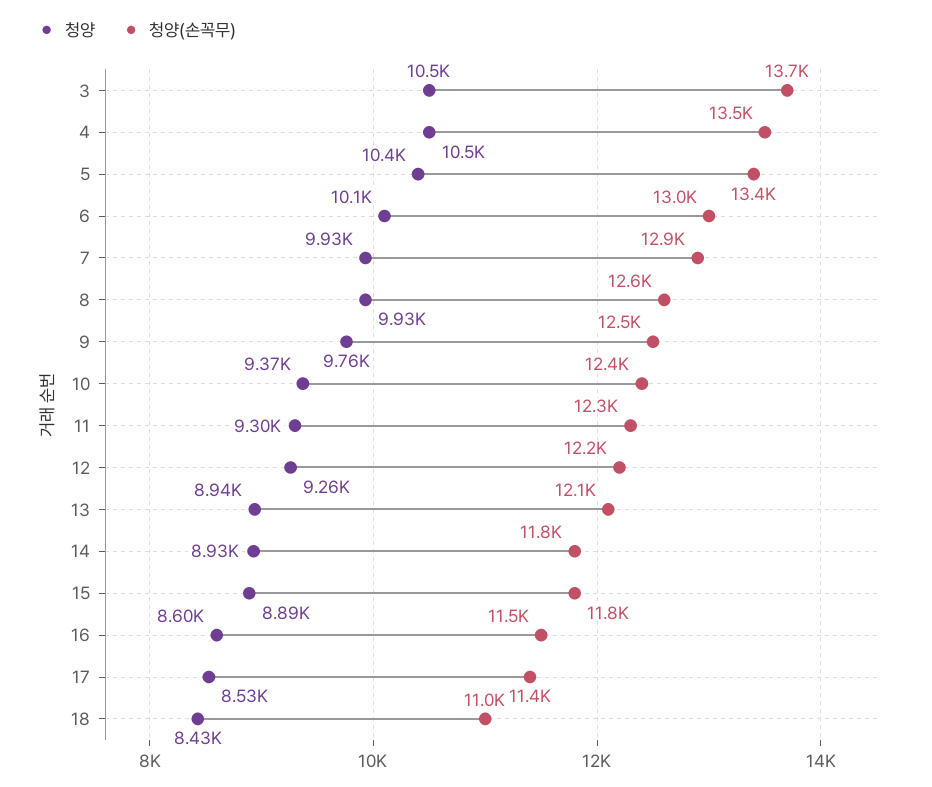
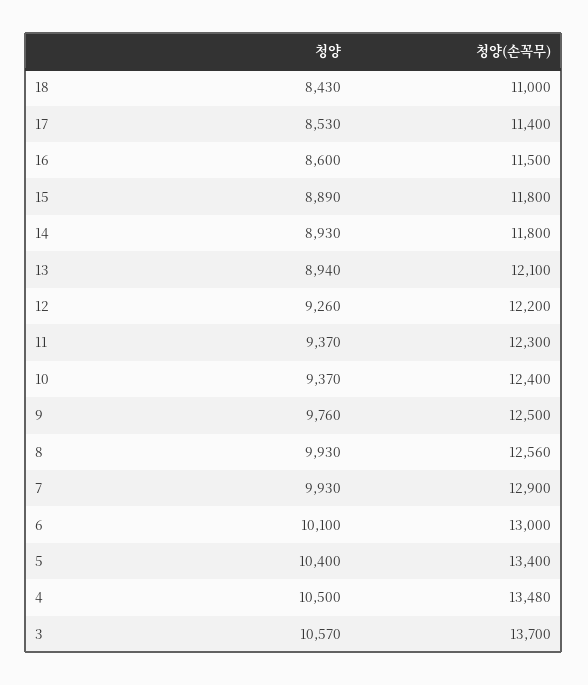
청양, 3: 10500 -> 10570
청양, 11: 9300 -> 9370

